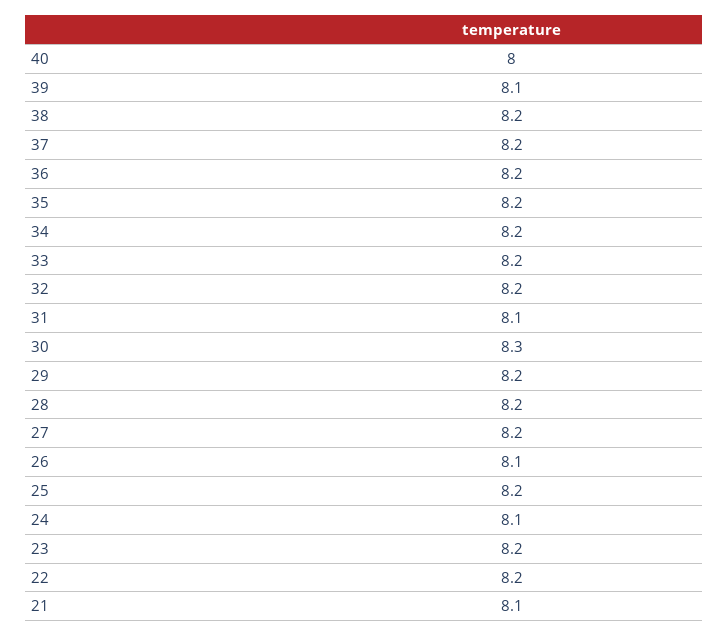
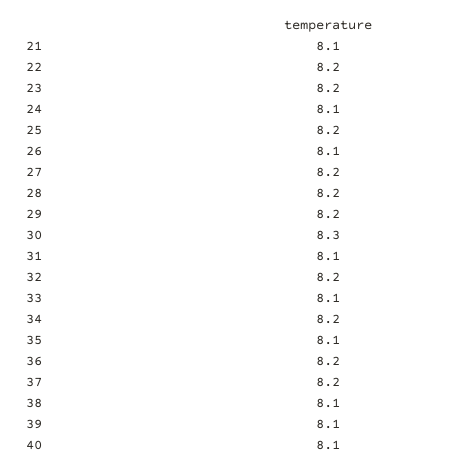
40: 8 -> 8.1
38: 8.2 -> 8.1
35: 8.2 -> 8.1
33: 8.2 -> 8.1

